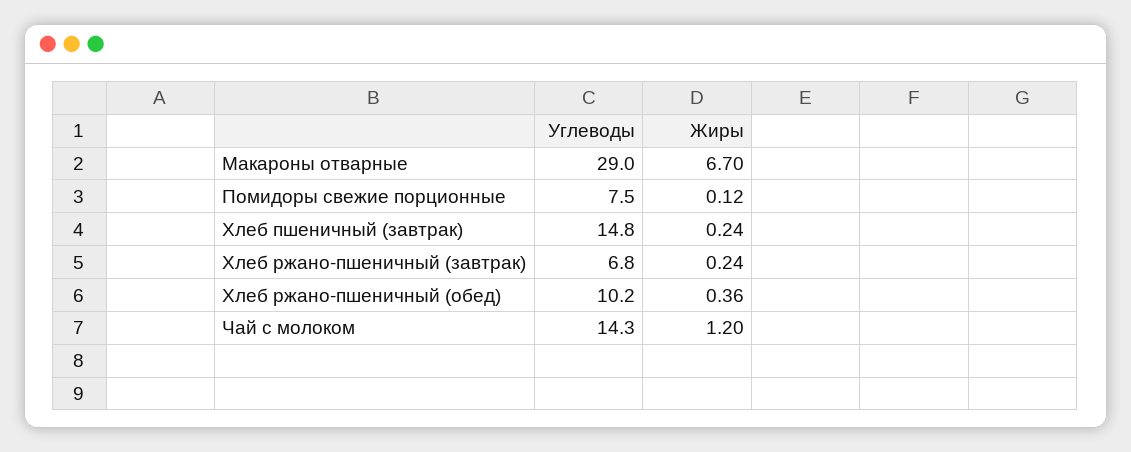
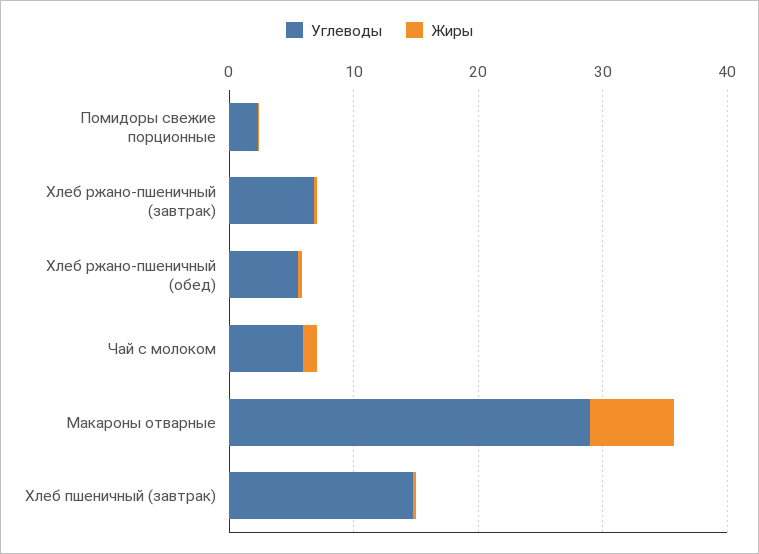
Углеводы, Помидоры свежие порционные: 7.5 -> 2
Углеводы, Хлеб ржано-пшеничный (обед): 10.2 -> 6
Углеводы, Чай с молоком: 14.3 -> 6

